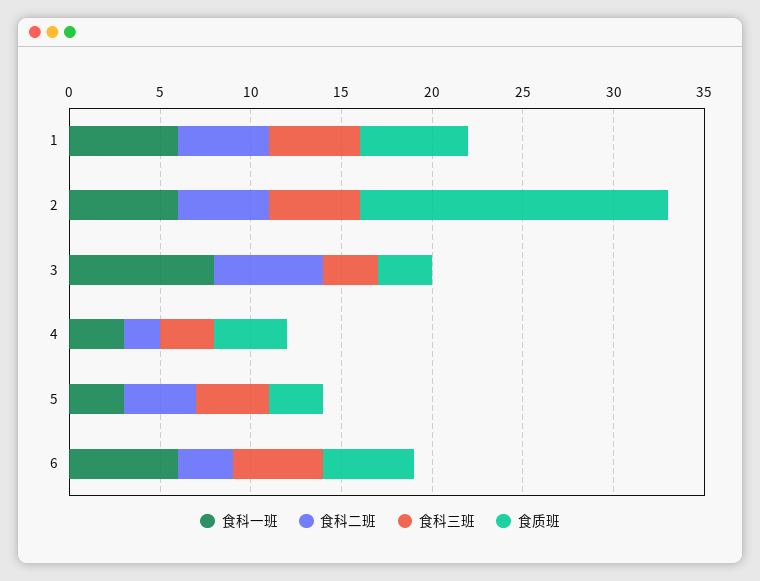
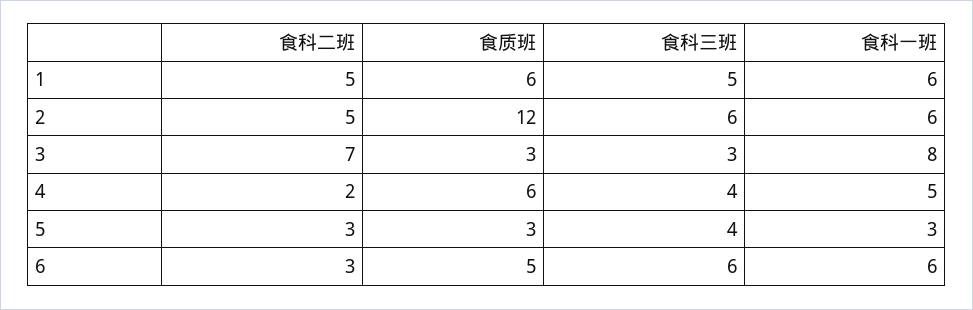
食科三班, 2: 5 -> 6
食质班, 2: 17 -> 12
食科二班, 3: 6 -> 7
食科一班, 4: 3 -> 5
食科三班, 4: 3 -> 4
食质班, 4: 4 -> 6
食科二班, 5: 4 -> 3
食科三班, 6: 5 -> 6

